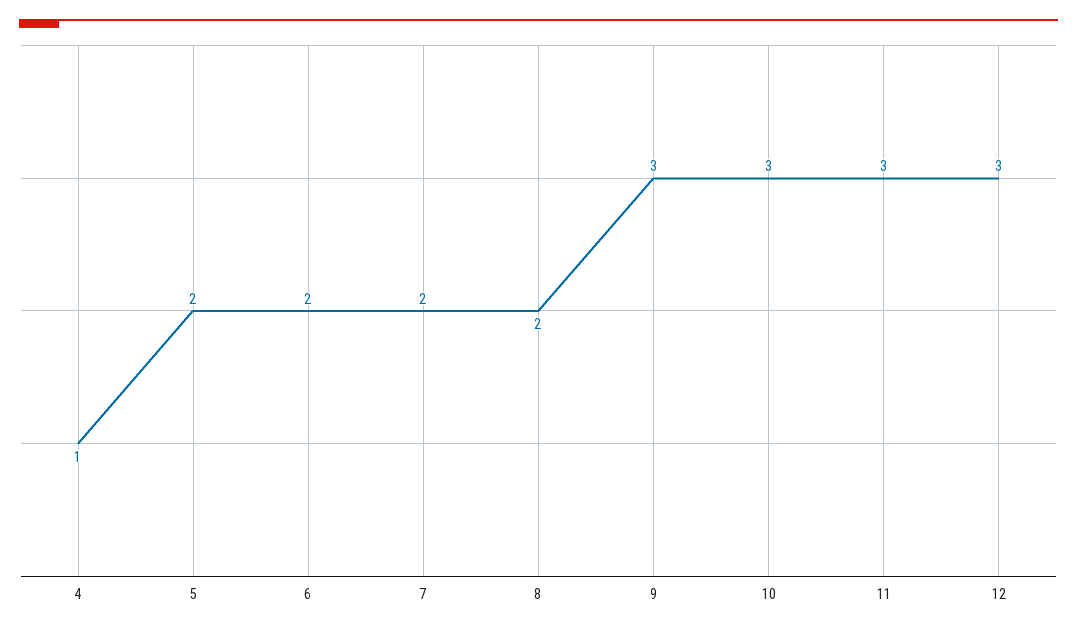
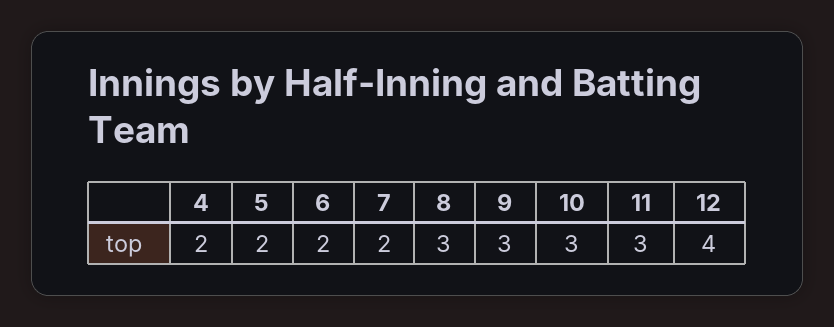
4: 1 -> 2
8: 2 -> 3
12: 3 -> 4

